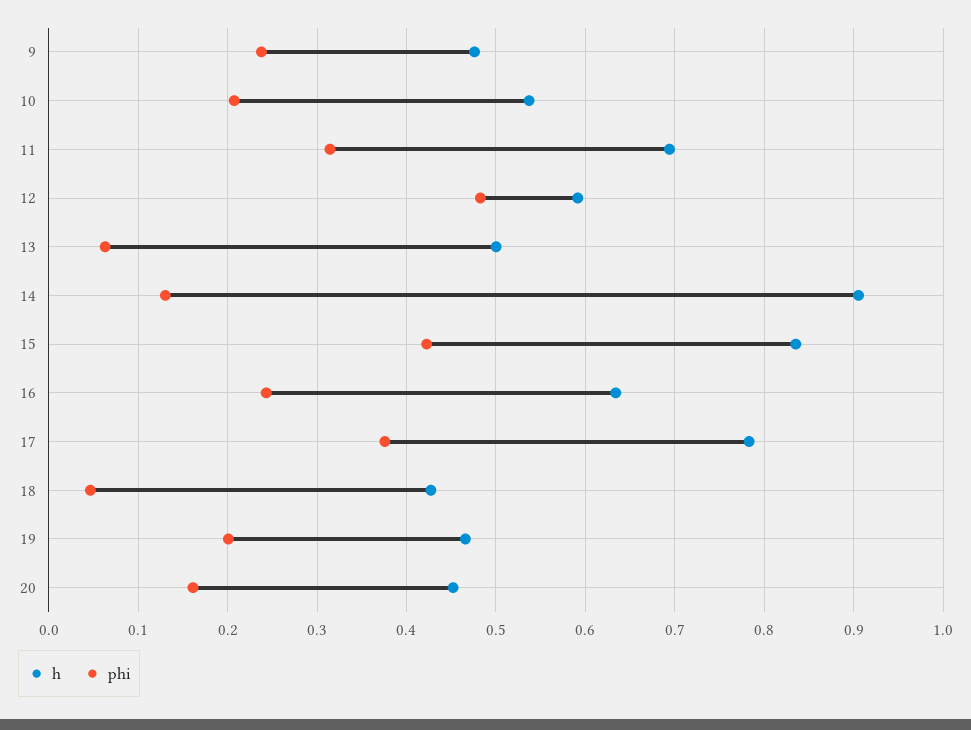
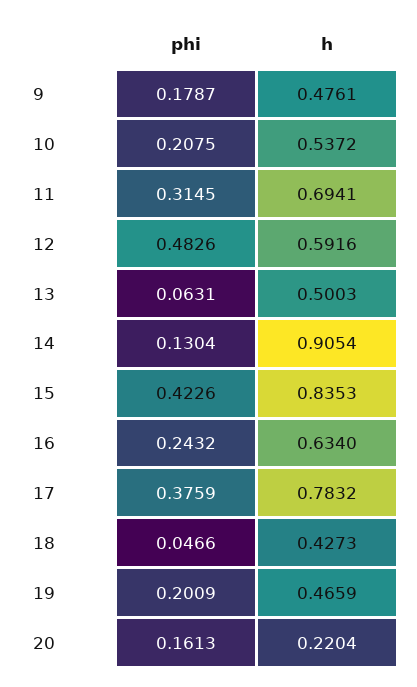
phi, 9: 0.24 -> 0.1787
h, 20: 0.45 -> 0.2204

